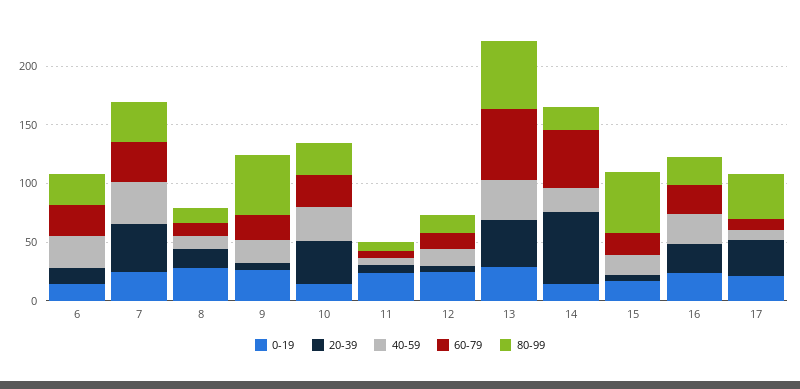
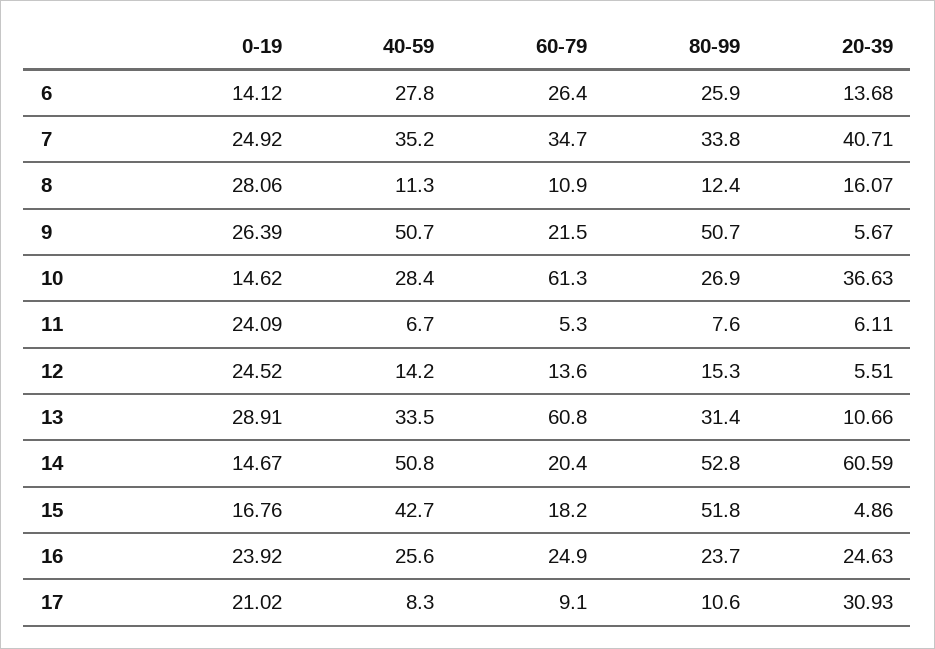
40-59, 9: 20 -> 50.7
60-79, 10: 30 -> 61.3
20-39, 13: 40 -> 10.66
80-99, 13: 60 -> 31.4
40-59, 14: 20 -> 50.8
60-79, 14: 50 -> 20.4
80-99, 14: 20 -> 52.8
40-59, 15: 20 -> 42.7
80-99, 17: 40 -> 10.6

